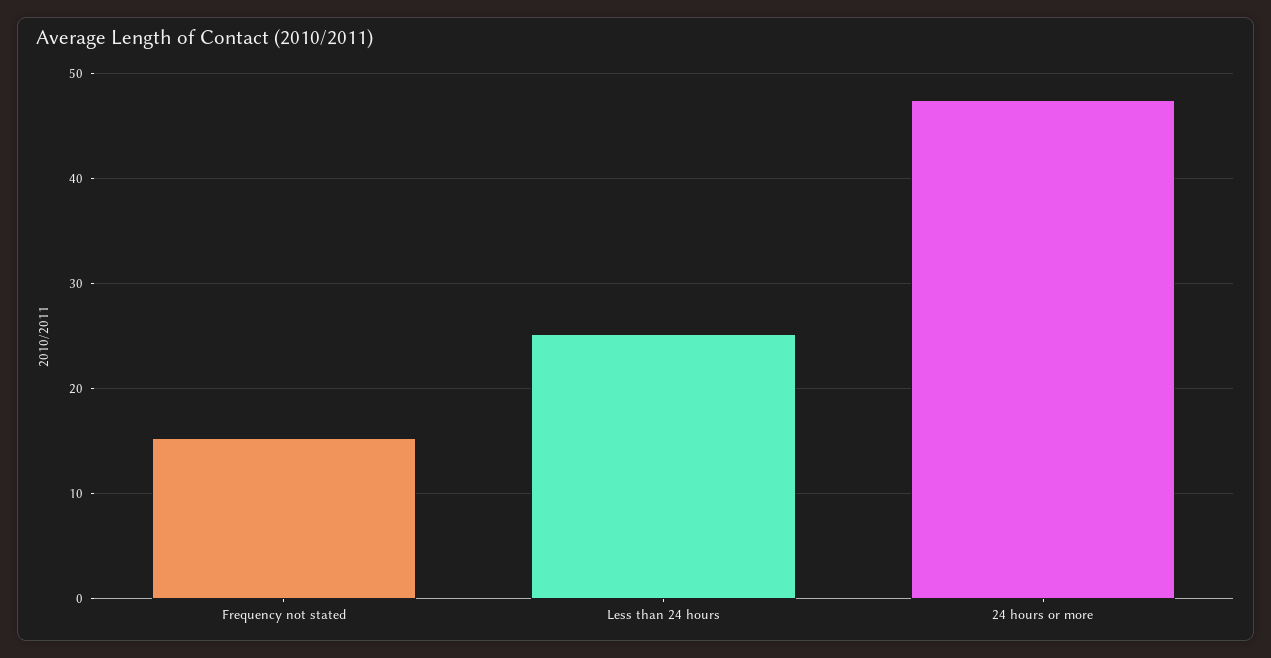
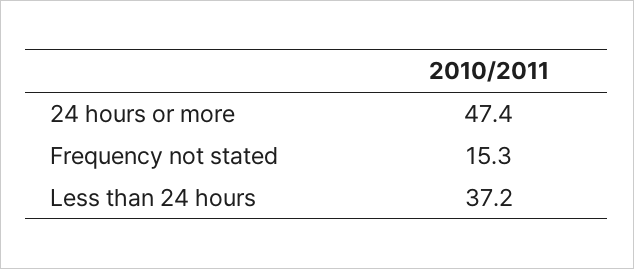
Less than 24 hours: 25 -> 37.2

